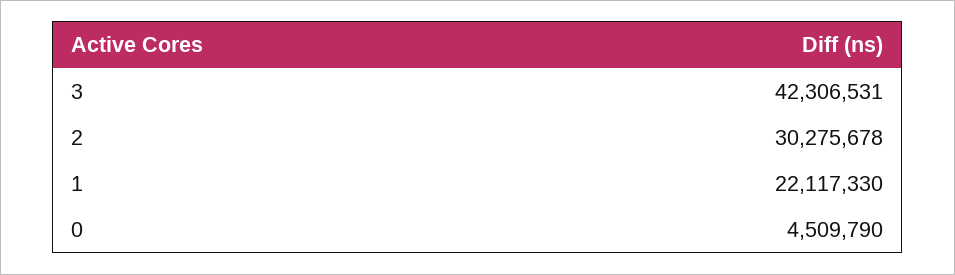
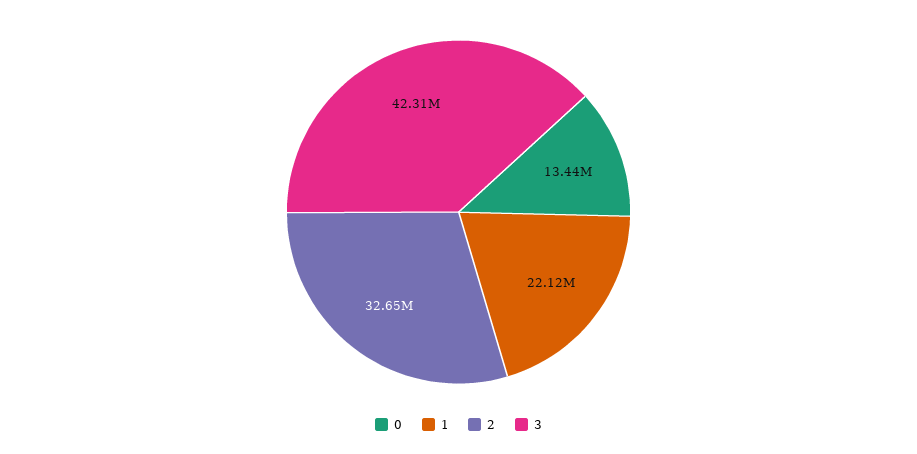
2: 30275678 -> 32650000
0: 4509790 -> 13440000

